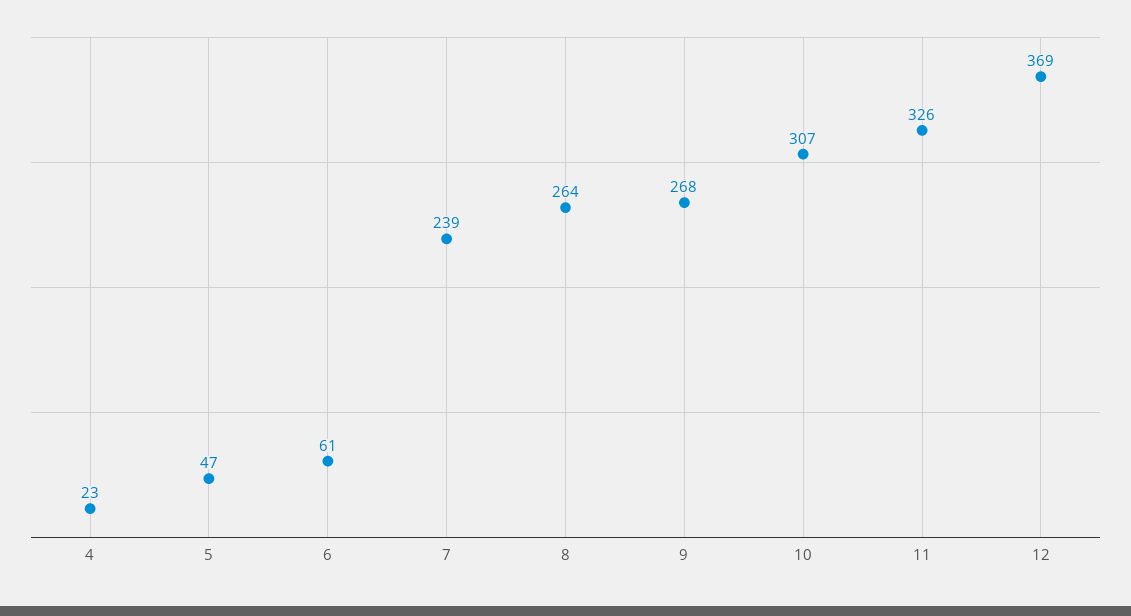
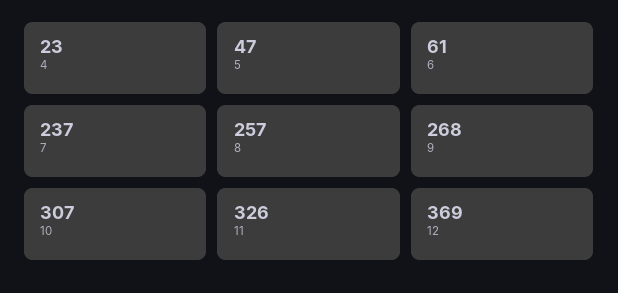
7: 239 -> 237
8: 264 -> 257

